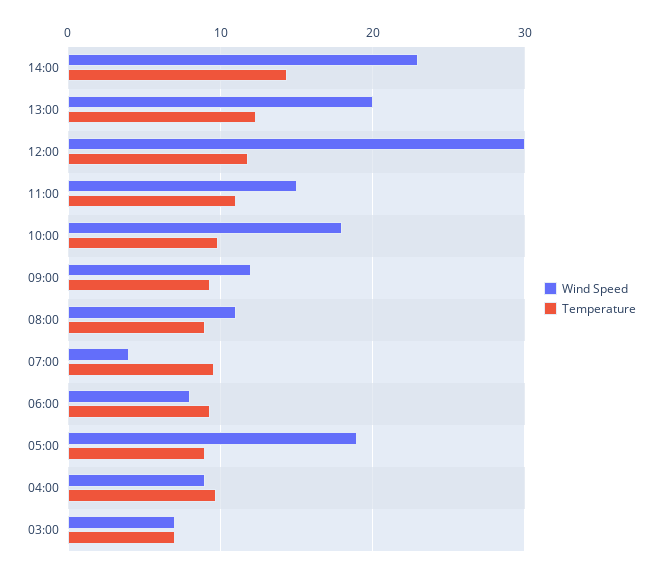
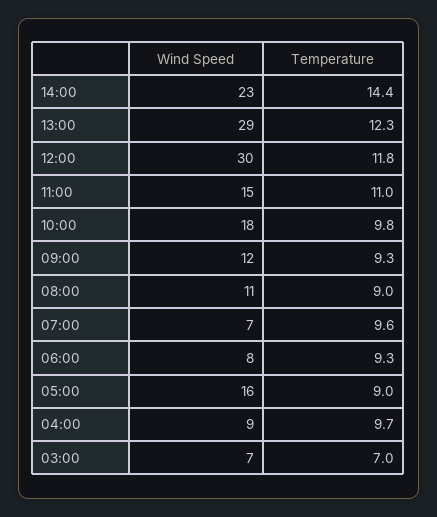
Wind Speed, 13:00: 20 -> 29
Wind Speed, 07:00: 4 -> 7
Wind Speed, 05:00: 19 -> 16

